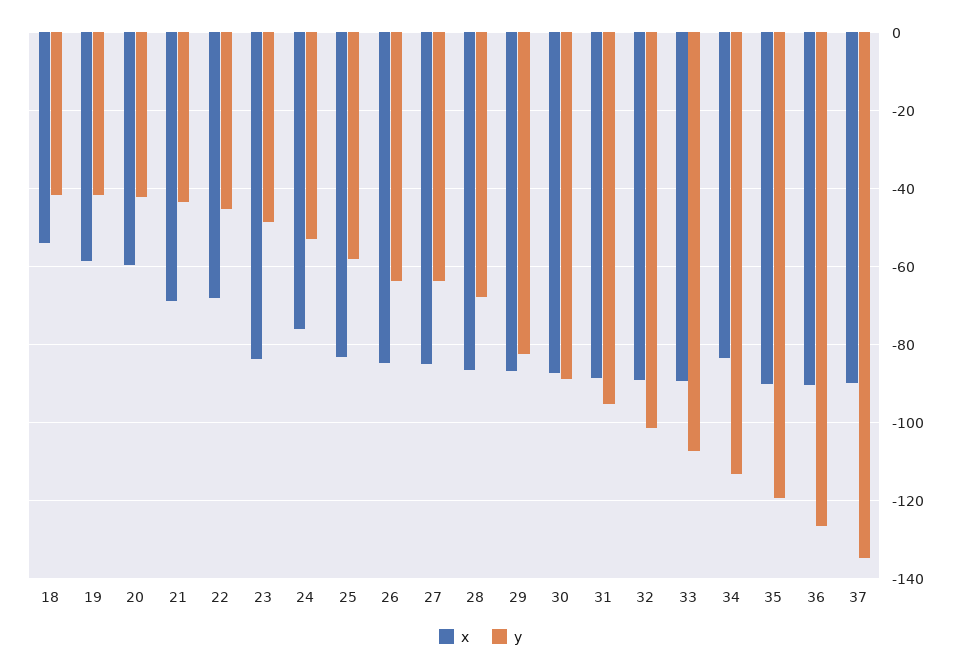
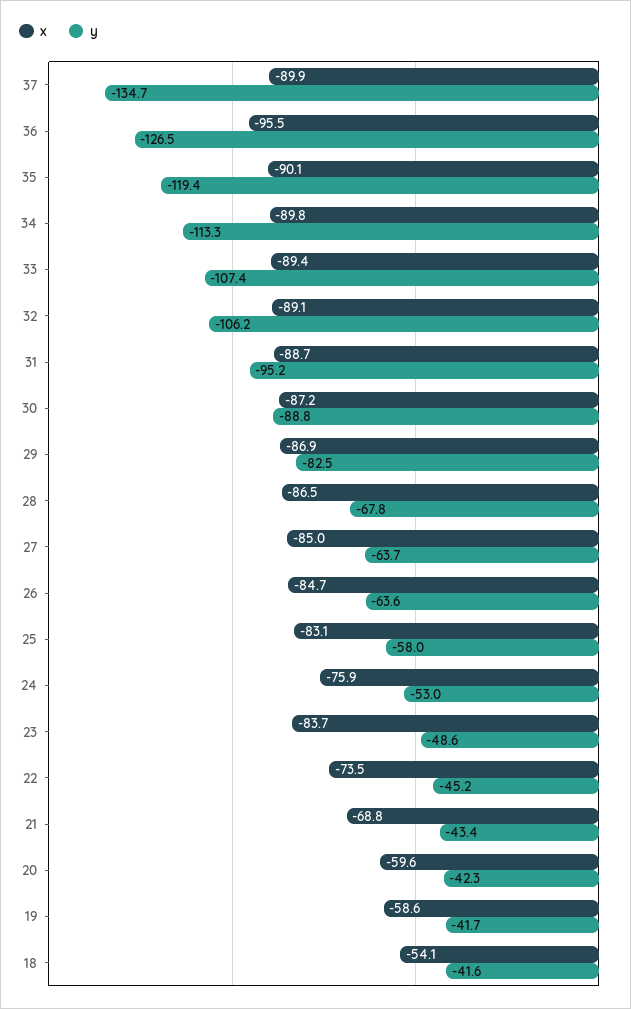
x, 22: -68 -> -73.5
y, 32: -102 -> -106.2
x, 34: -84 -> -89.8
x, 36: -90 -> -95.5

